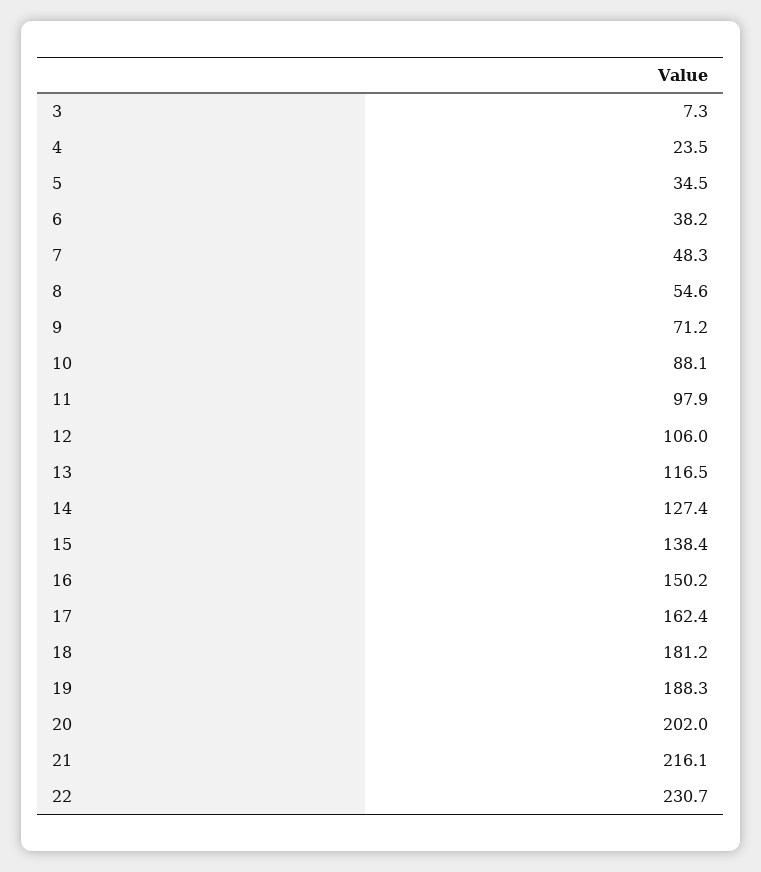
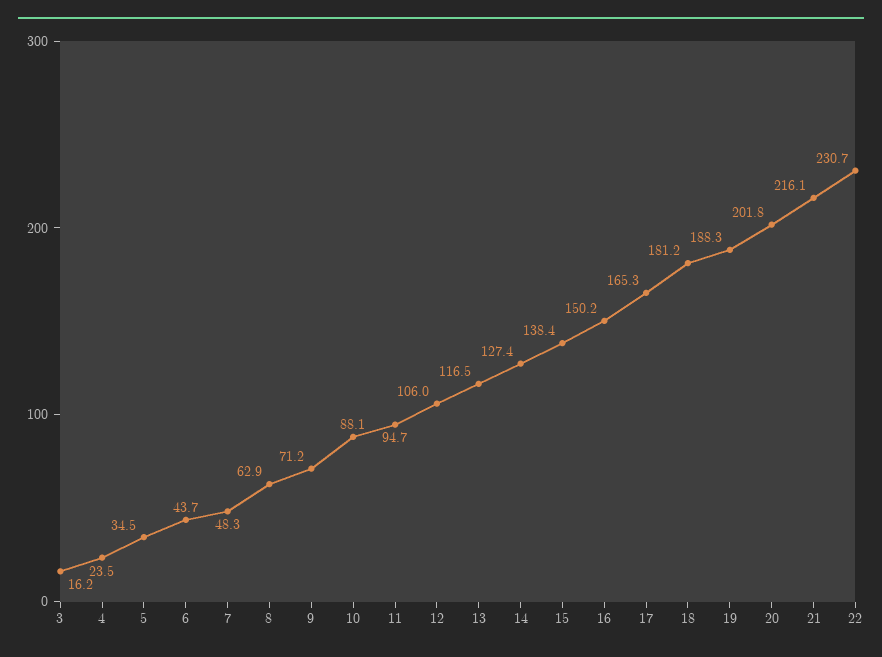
3: 7.3 -> 16.2
6: 38.2 -> 43.7
8: 54.6 -> 62.9
11: 97.9 -> 94.7
17: 162.4 -> 165.3
20: 202 -> 201.8

